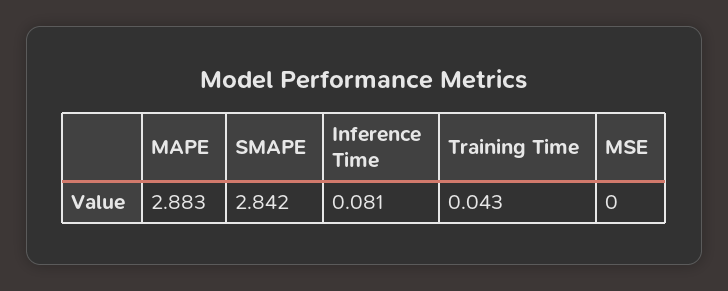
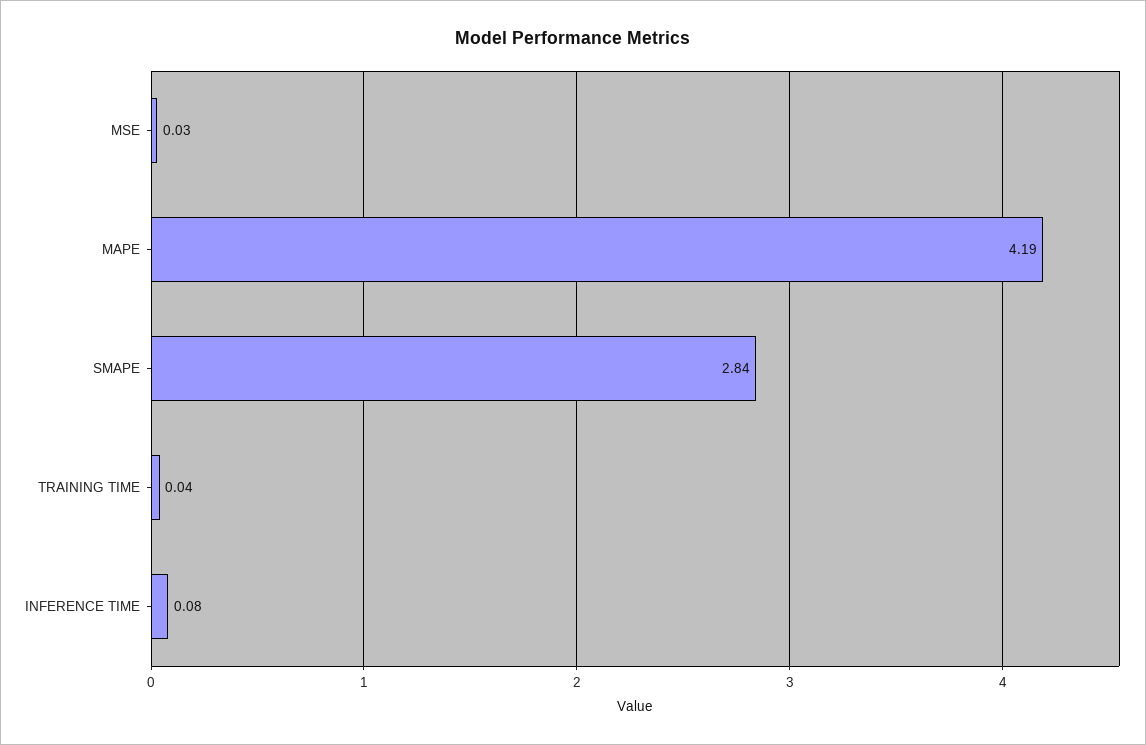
MAPE: 2.883 -> 4.19
MSE: 0 -> 0.03

